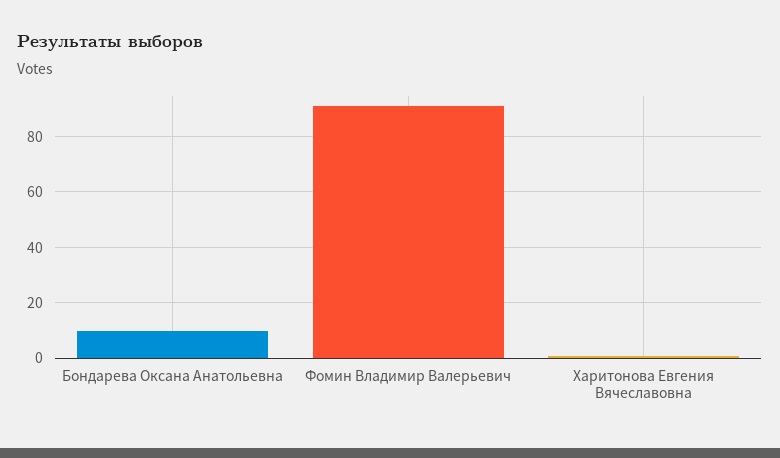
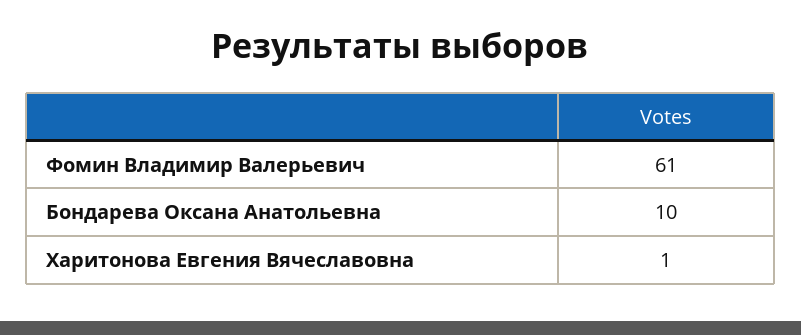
Фомин Владимир Валерьевич: 90 -> 61

